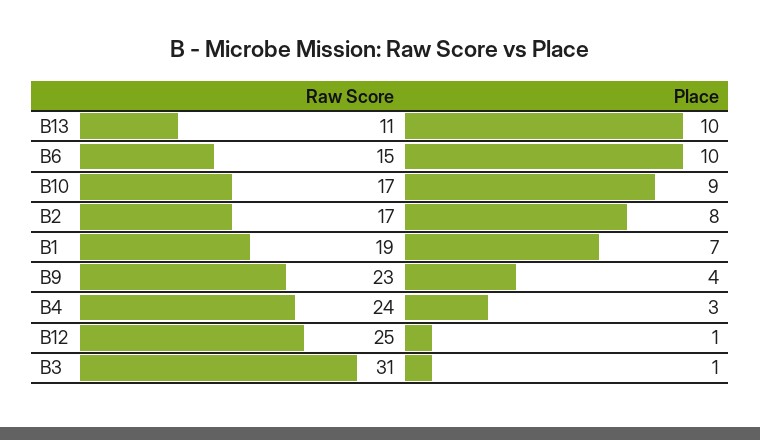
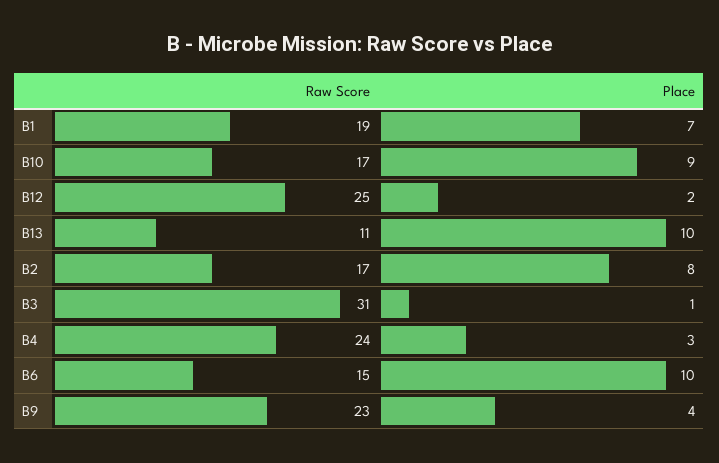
Place, B12: 1 -> 2

